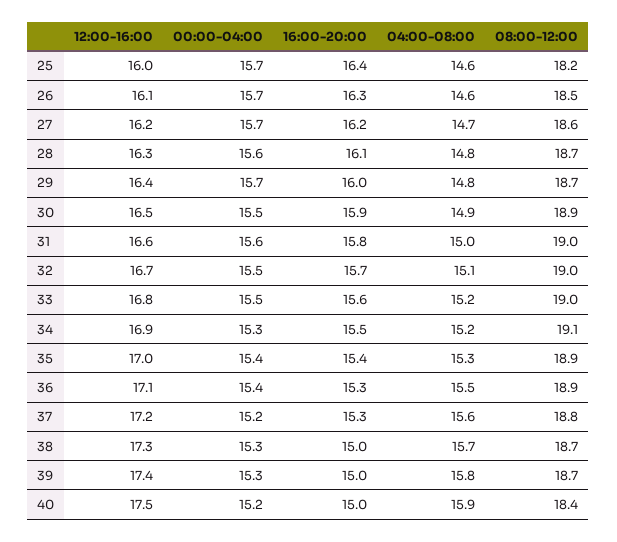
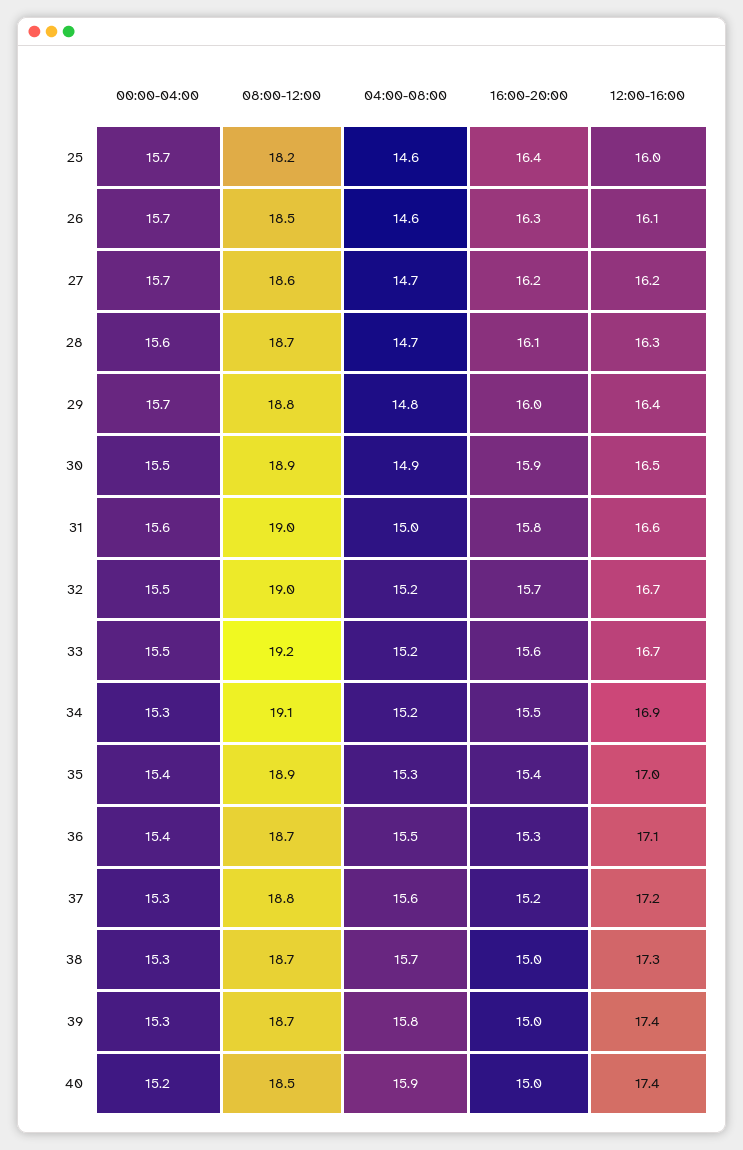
04:00-08:00, 28: 14.8 -> 14.7
08:00-12:00, 29: 18.7 -> 18.8
04:00-08:00, 32: 15.1 -> 15.2
12:00-16:00, 33: 16.8 -> 16.7
08:00-12:00, 33: 19 -> 19.2
08:00-12:00, 36: 18.9 -> 18.7
00:00-04:00, 37: 15.2 -> 15.3
16:00-20:00, 37: 15.3 -> 15.2
12:00-16:00, 40: 17.5 -> 17.4
08:00-12:00, 40: 18.4 -> 18.5

